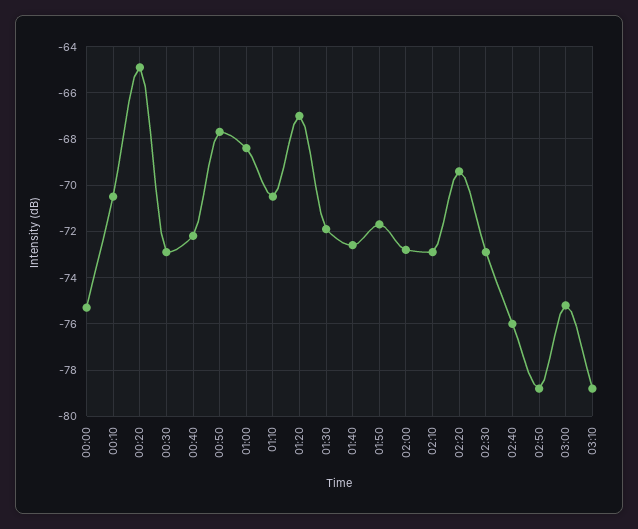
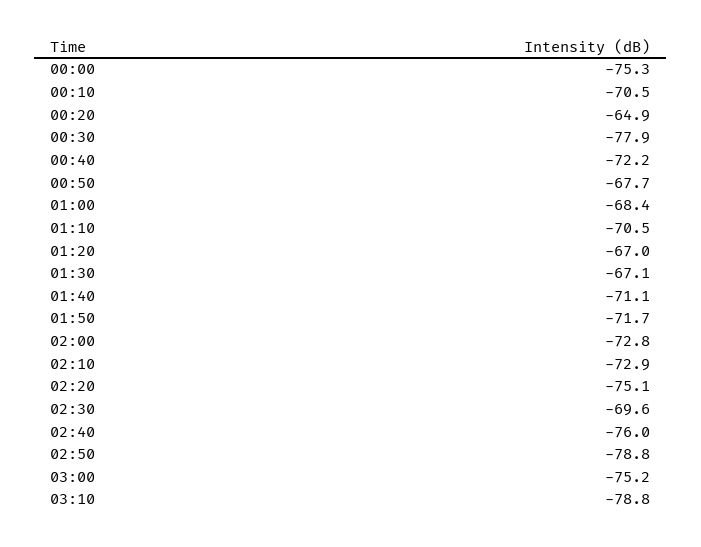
00:30: -73 -> -77.9
01:30: -72 -> -67.1
01:40: -72.5 -> -71.1
02:20: -69.5 -> -75.1
02:30: -73 -> -69.6

